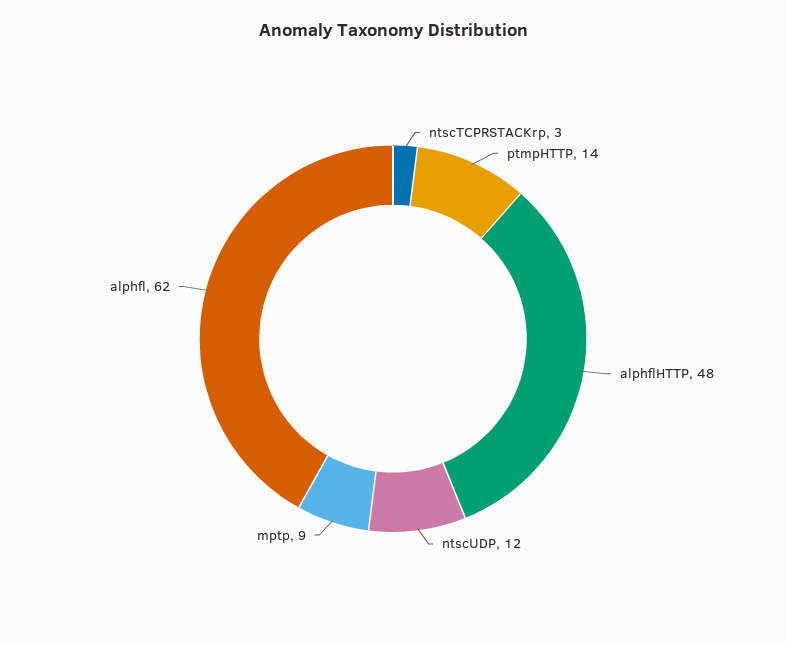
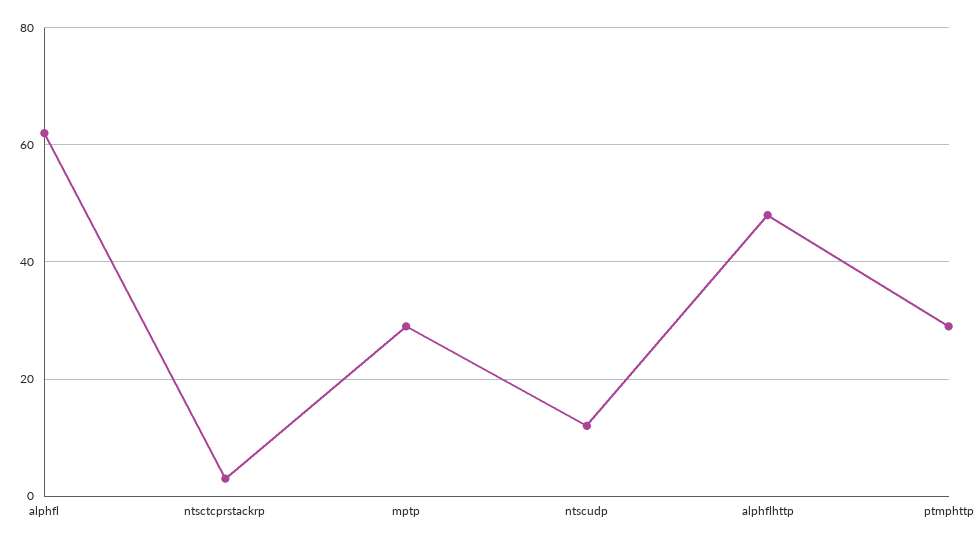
ptmpHTTP: 14 -> 30
mptp: 9 -> 30

